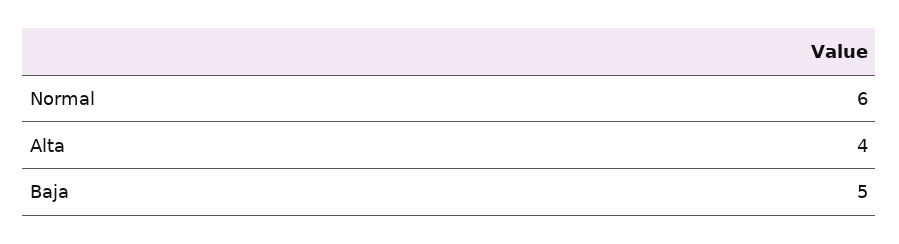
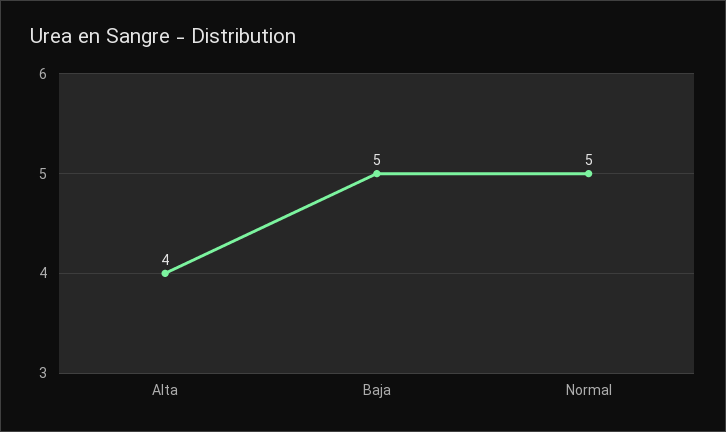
Normal: 6 -> 5

